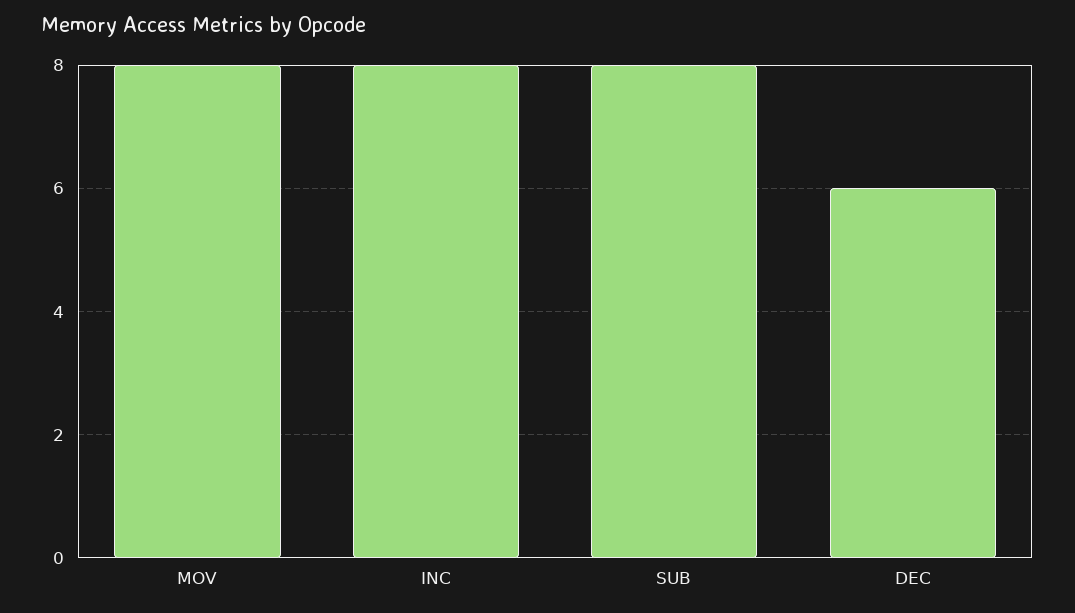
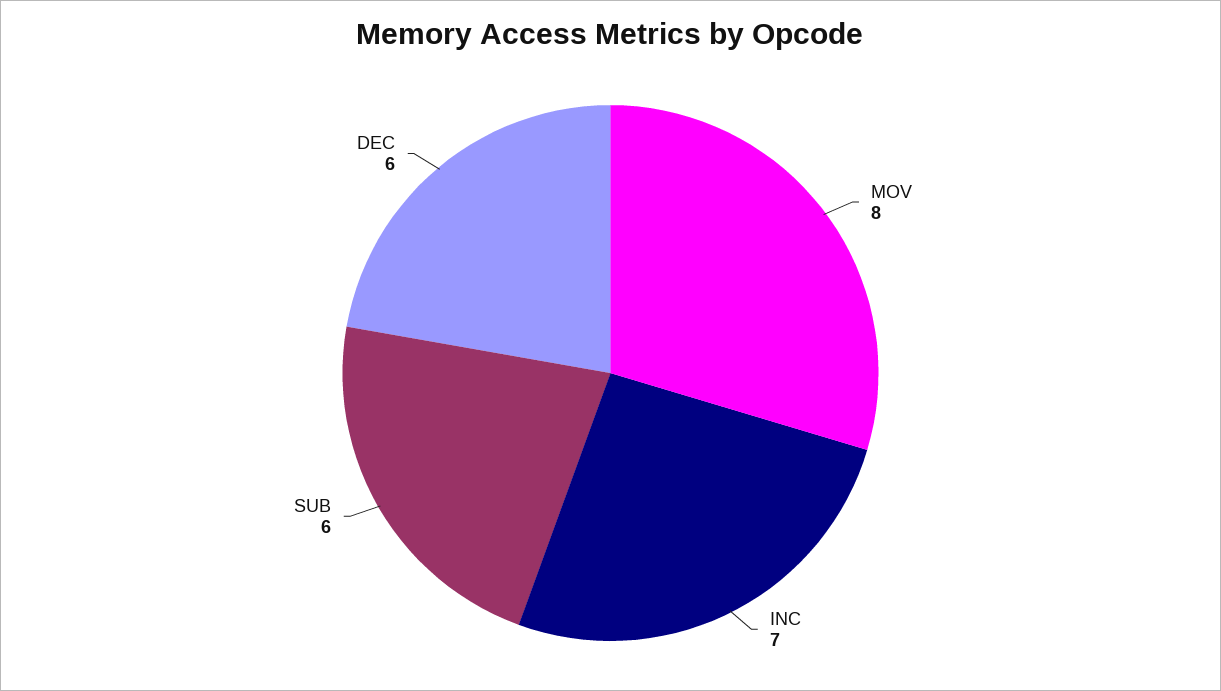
INC: 8 -> 7
SUB: 8 -> 6

